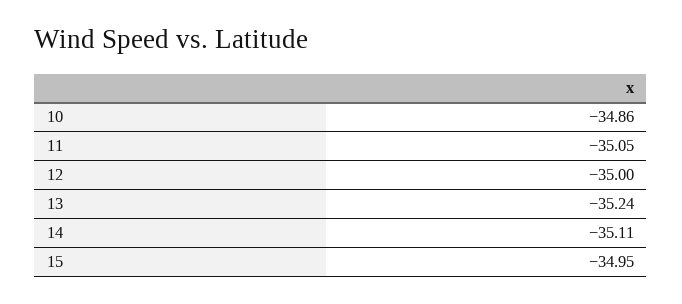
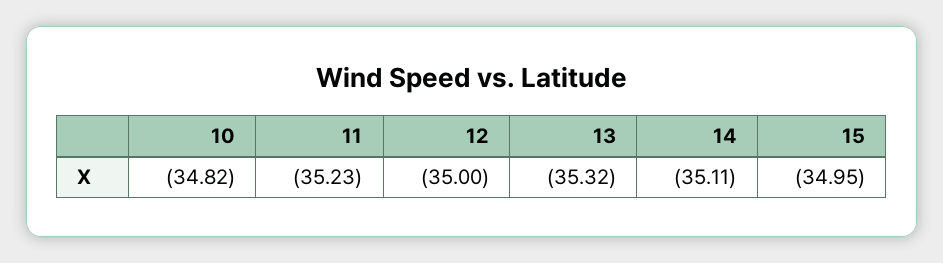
10: -34.86 -> -34.82
11: -35.05 -> -35.23
13: -35.24 -> -35.32

